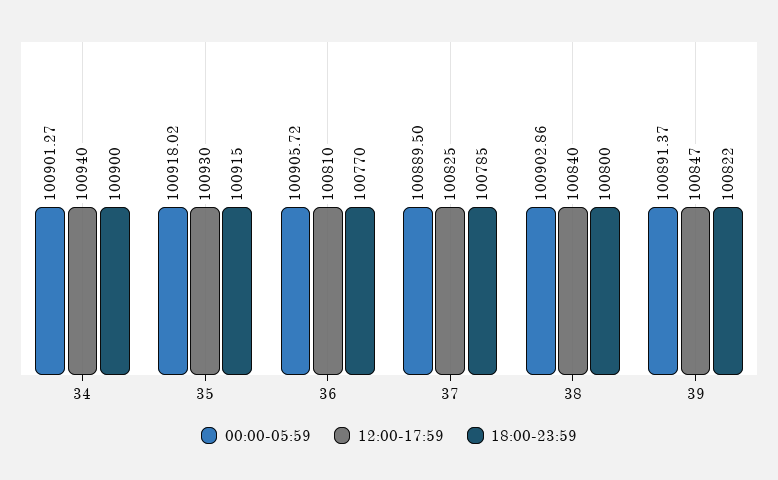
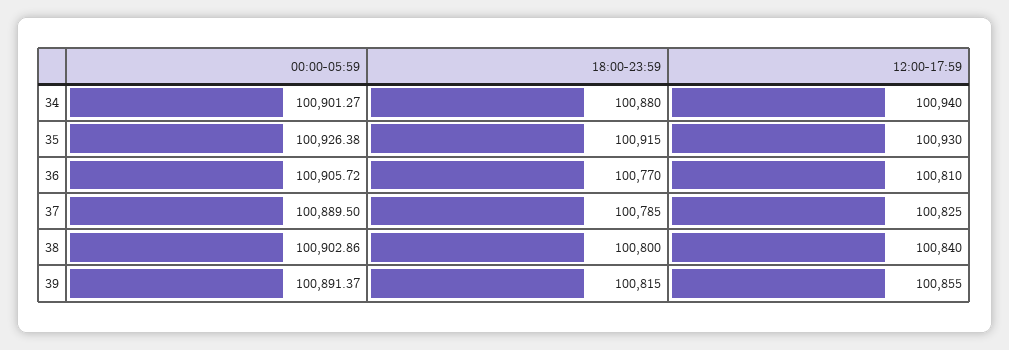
18:00-23:59, 34: 100900 -> 100880
00:00-05:59, 35: 100918.02 -> 100926.38
12:00-17:59, 39: 100847 -> 100855
18:00-23:59, 39: 100822 -> 100815

